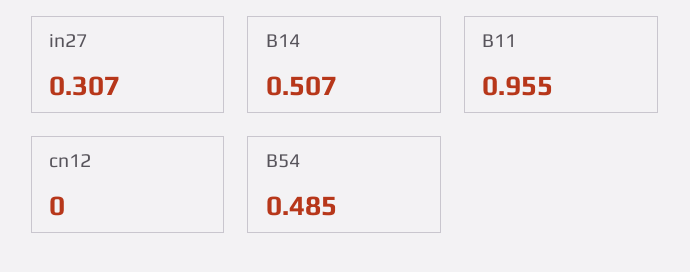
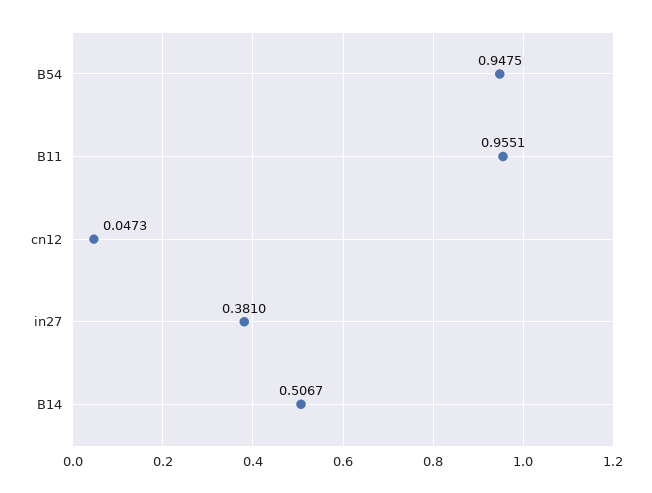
in27: 0.307 -> 0.381
cn12: 0 -> 0.0473
B54: 0.485 -> 0.9475

